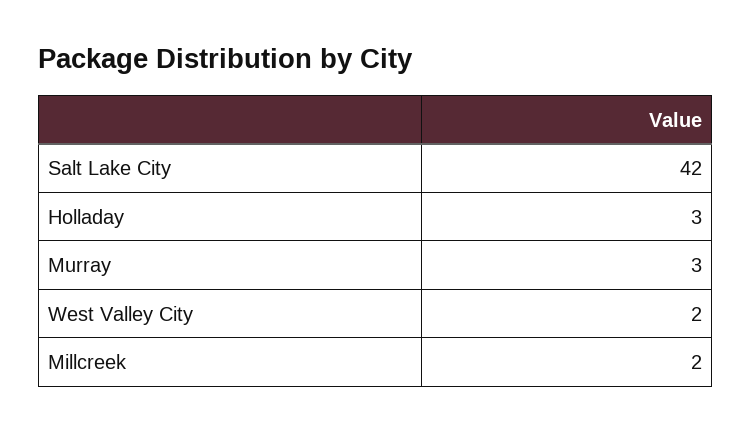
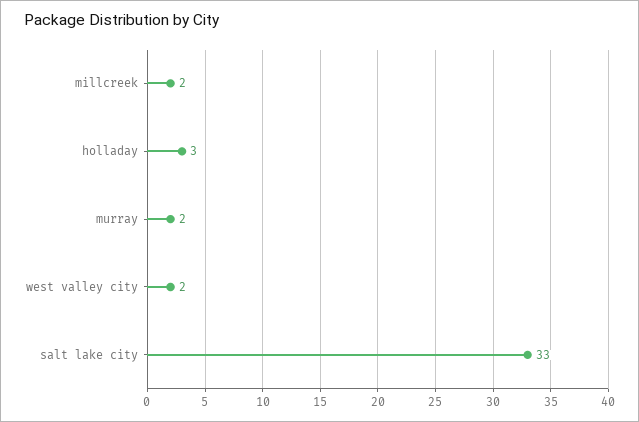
Salt Lake City: 42 -> 33
Murray: 3 -> 2

